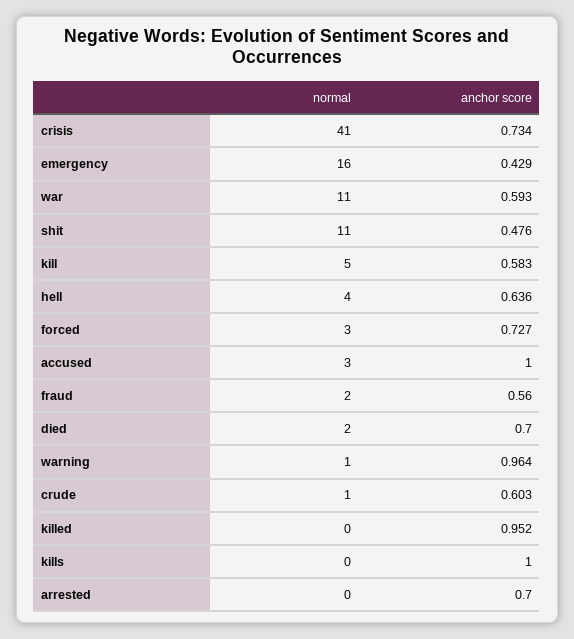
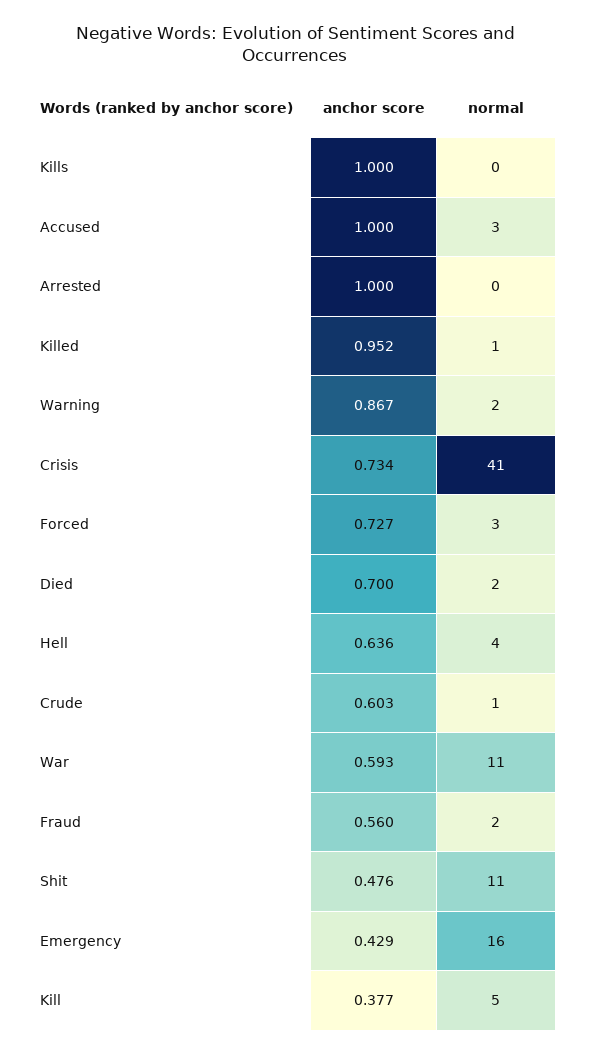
anchor score, kill: 0.583 -> 0.377
normal, warning: 1 -> 2
anchor score, warning: 0.964 -> 0.867
normal, killed: 0 -> 1
anchor score, arrested: 0.7 -> 1

